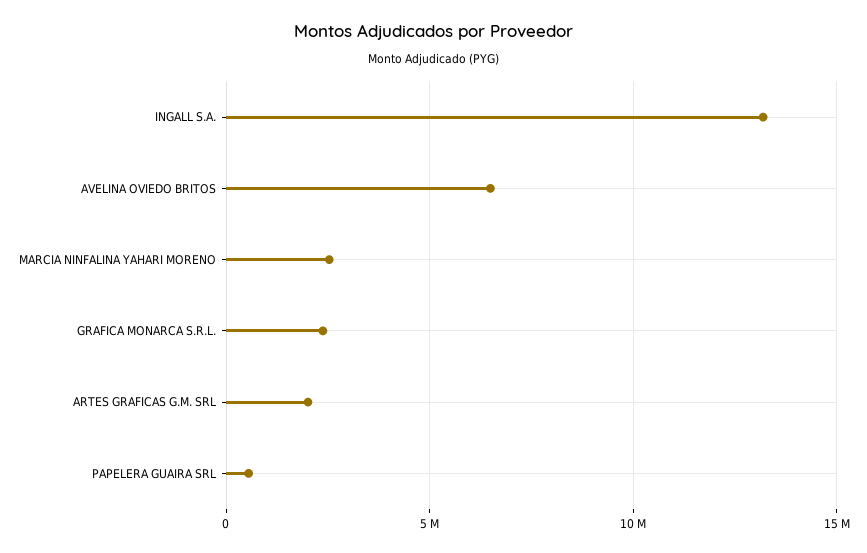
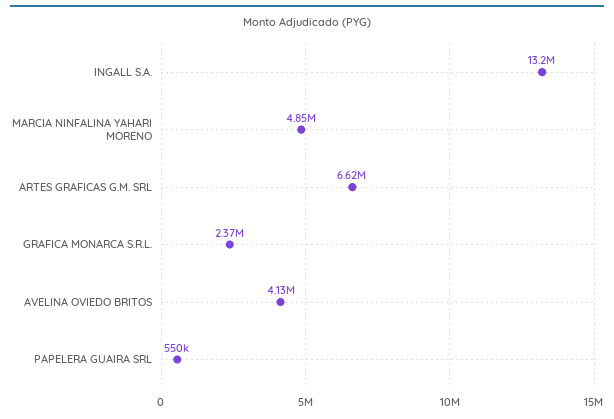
AVELINA OVIEDO BRITOS: 6500000 -> 4130000
MARCIA NINFALINA YAHARI MORENO: 2500000 -> 4850000
ARTES GRAFICAS G.M. SRL: 2000000 -> 6620000

